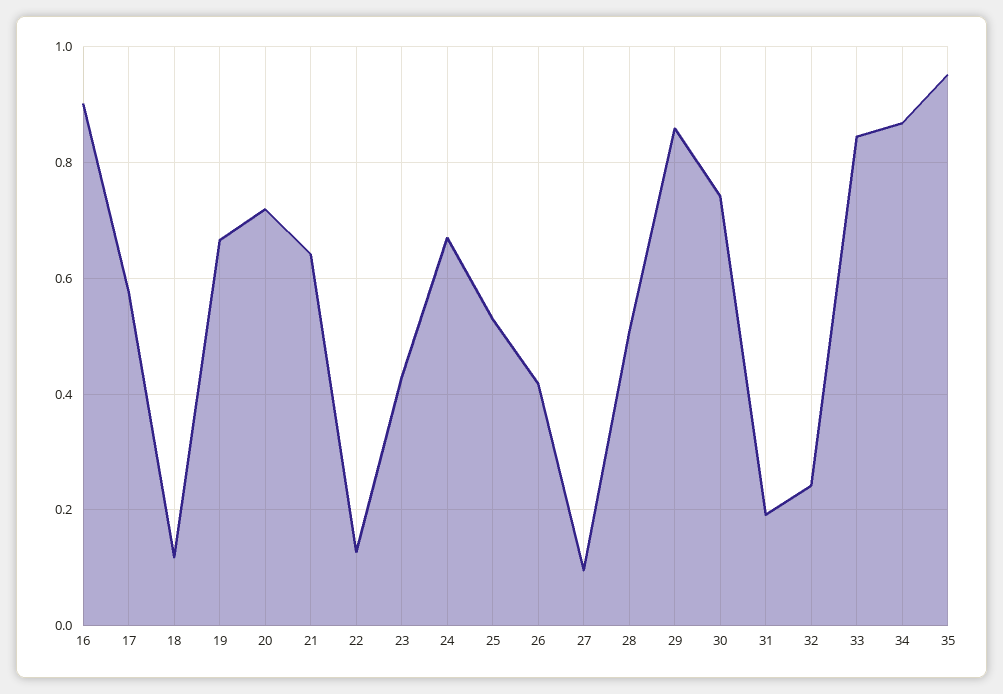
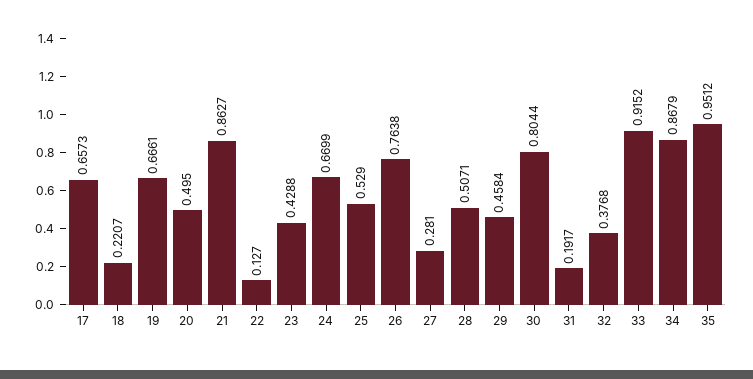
16: 0.9 -> none
17: 0.58 -> 0.6573
18: 0.12 -> 0.2207
20: 0.72 -> 0.495
21: 0.64 -> 0.8627
26: 0.42 -> 0.7638
27: 0.1 -> 0.281
29: 0.86 -> 0.4584
30: 0.74 -> 0.8044
32: 0.24 -> 0.3768
33: 0.84 -> 0.9152

